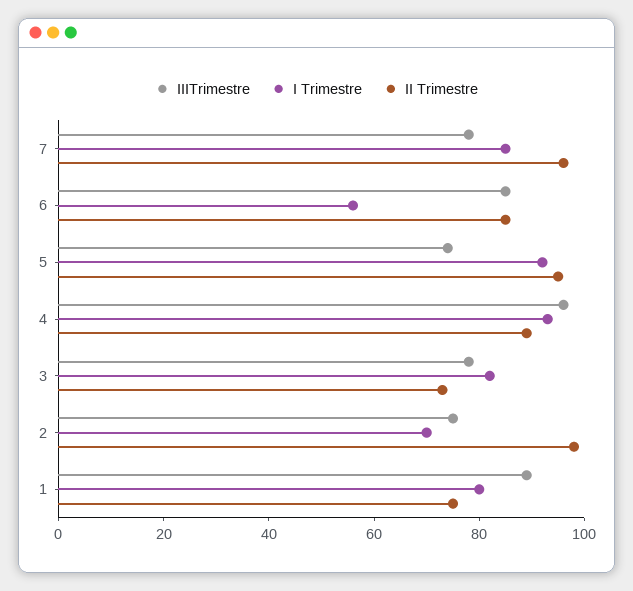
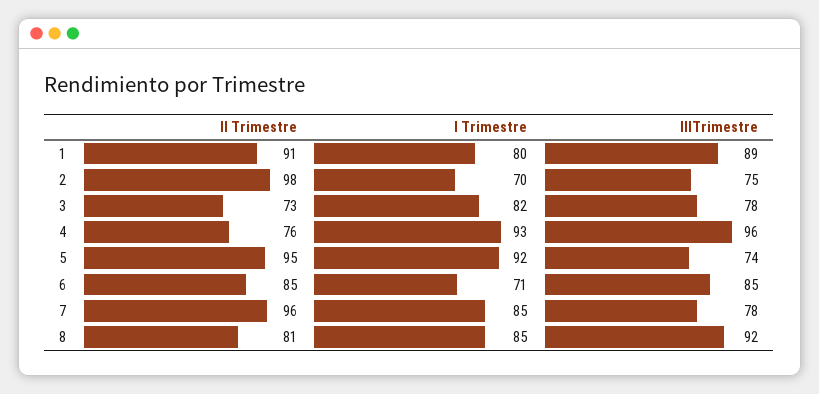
I Trimestre, 6: 55 -> 71
II Trimestre, 4: 90 -> 76
II Trimestre, 1: 75 -> 91
II Trimestre, 8: none -> 81
I Trimestre, 8: none -> 85
IIITrimestre, 8: none -> 92

